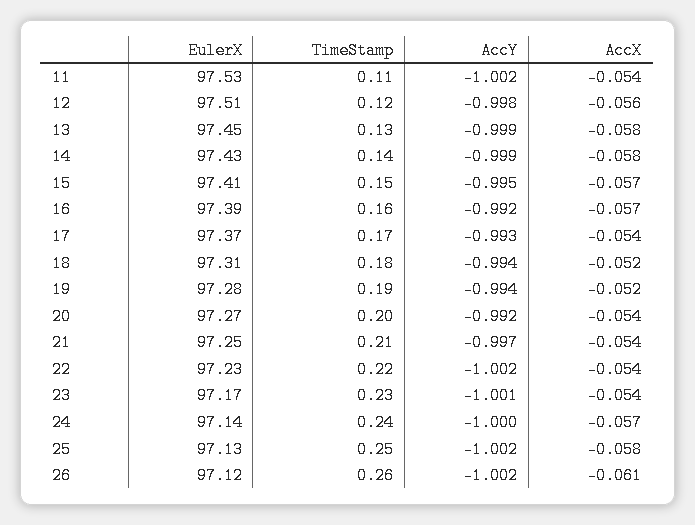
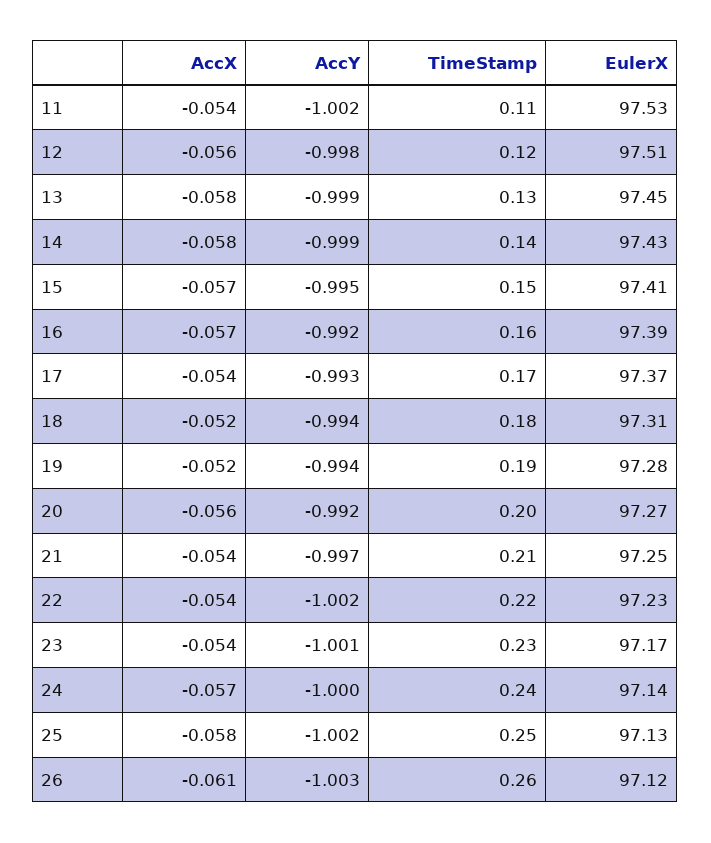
AccX, 20: -0.054 -> -0.056
AccY, 26: -1.002 -> -1.003

